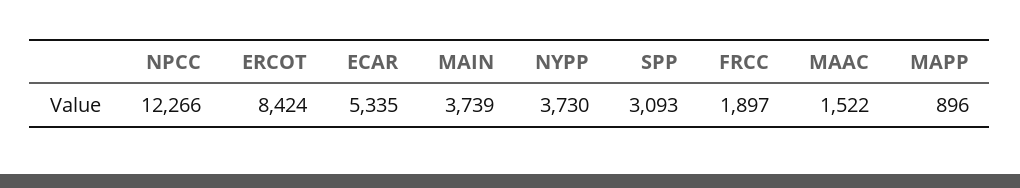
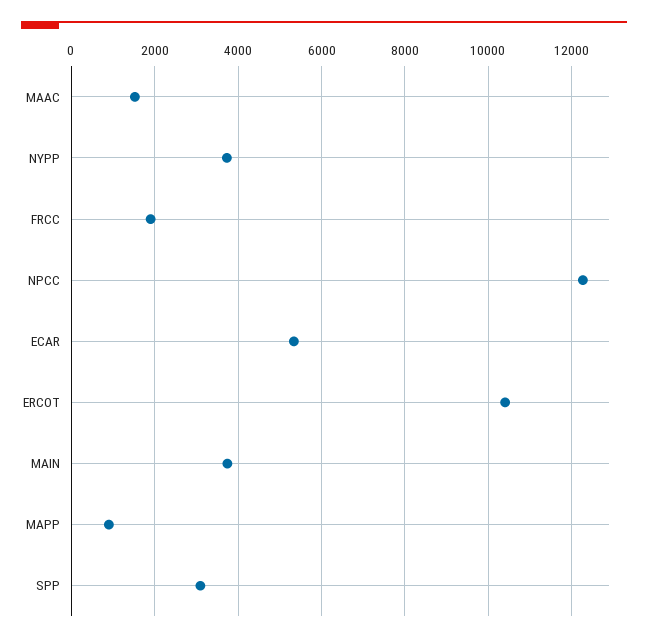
ERCOT: 8424 -> 10400

